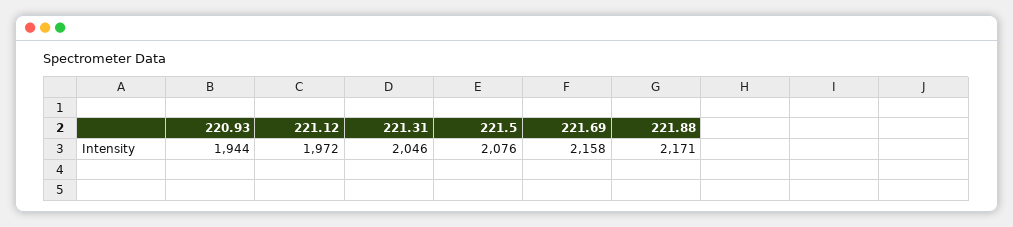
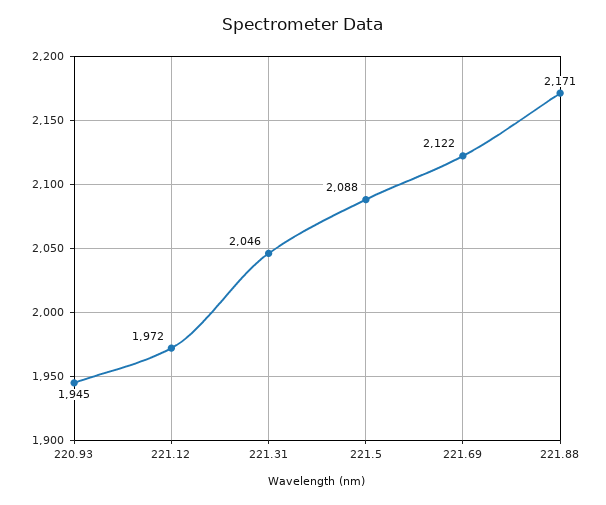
220.93: 1944 -> 1945
221.5: 2076 -> 2088
221.69: 2158 -> 2122

